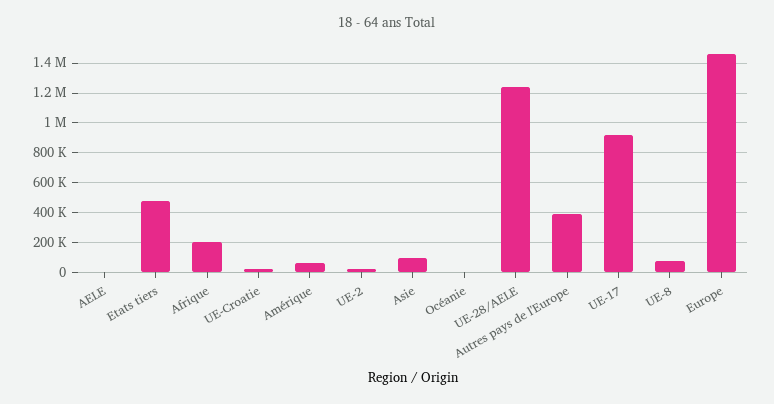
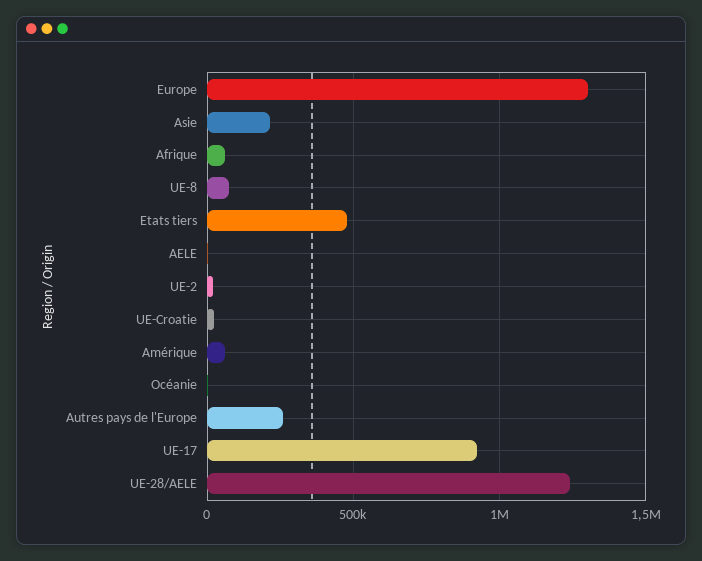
Afrique: 200000 -> 50000
Asie: 100000 -> 200000
Autres pays de l'Europe: 400000 -> 250000
Europe: 1450000 -> 1300000

